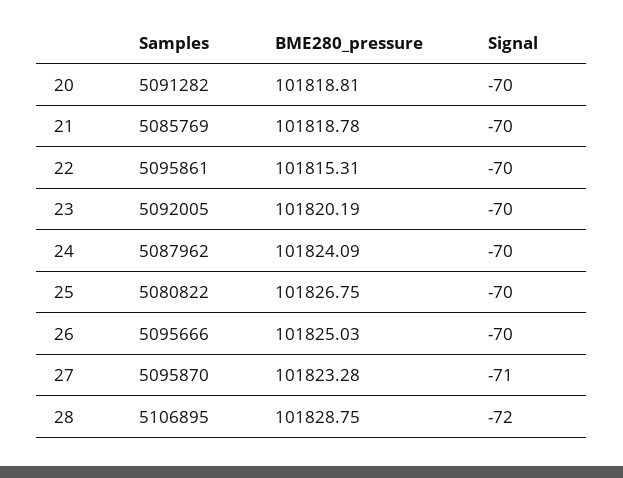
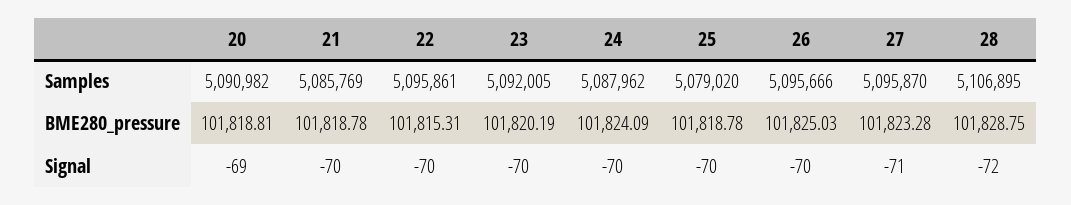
Samples, 20: 5091282 -> 5090982
Signal, 20: -70 -> -69
Samples, 25: 5080822 -> 5079020
BME280_pressure, 25: 101826.75 -> 101818.78

